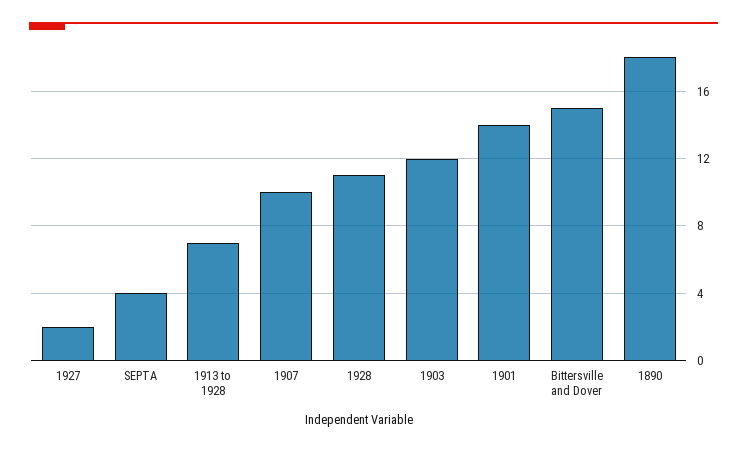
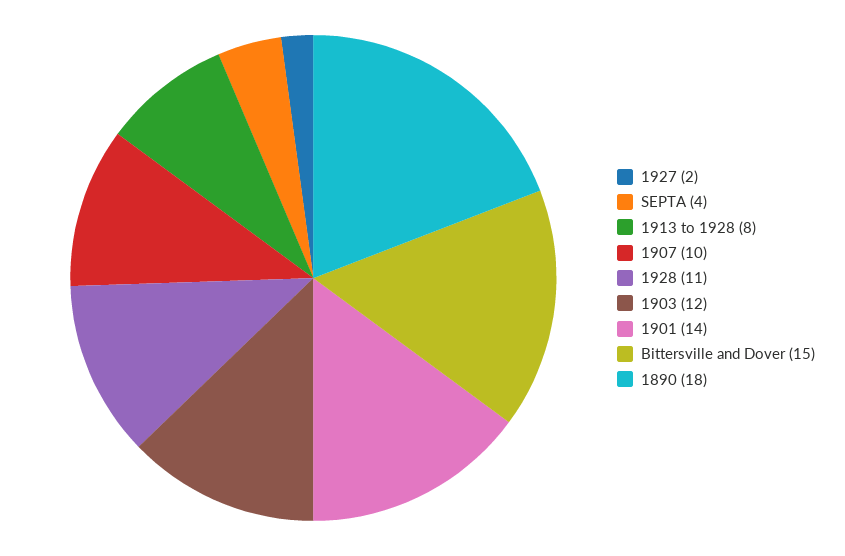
1913 to 1928: 7 -> 8

